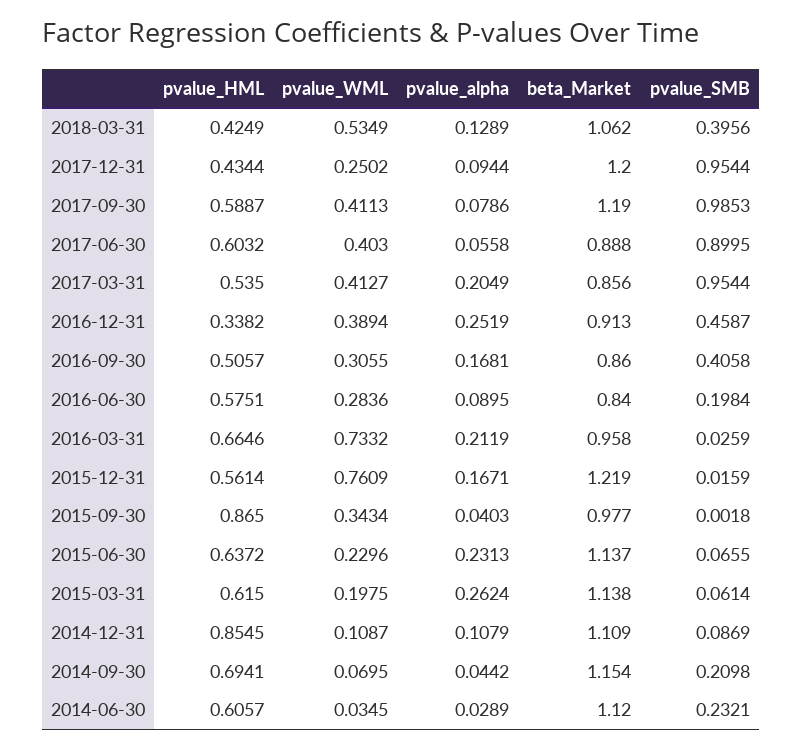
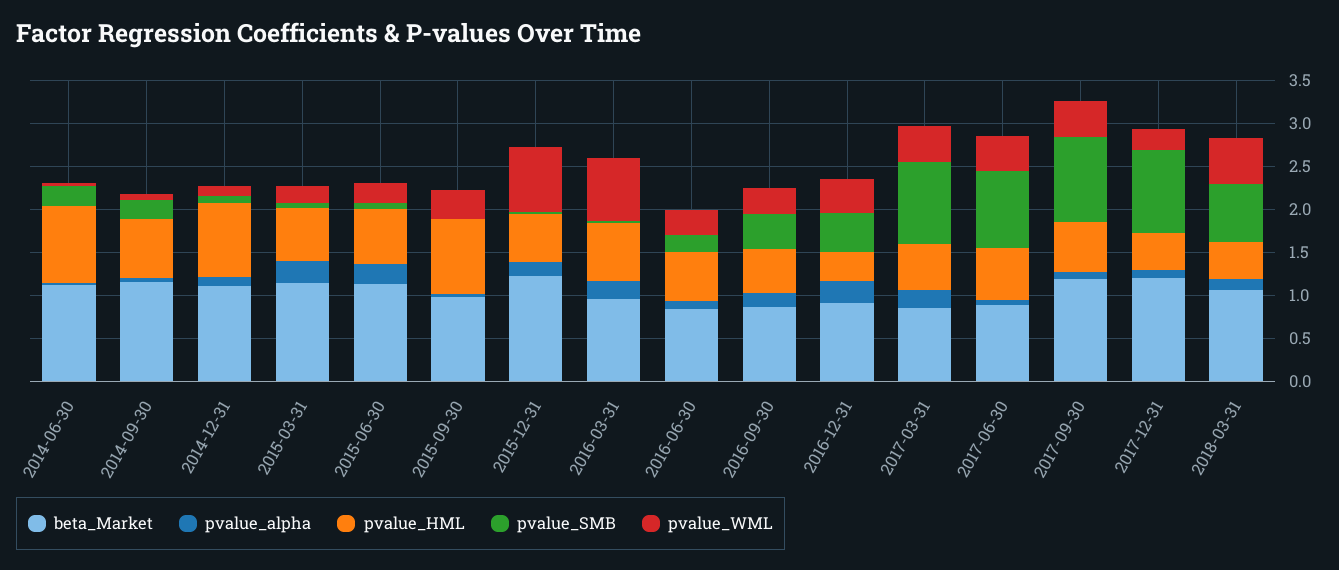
pvalue_SMB, 2018-03-31: 0.3956 -> 0.7
pvalue_HML, 2014-06-30: 0.6057 -> 0.9

